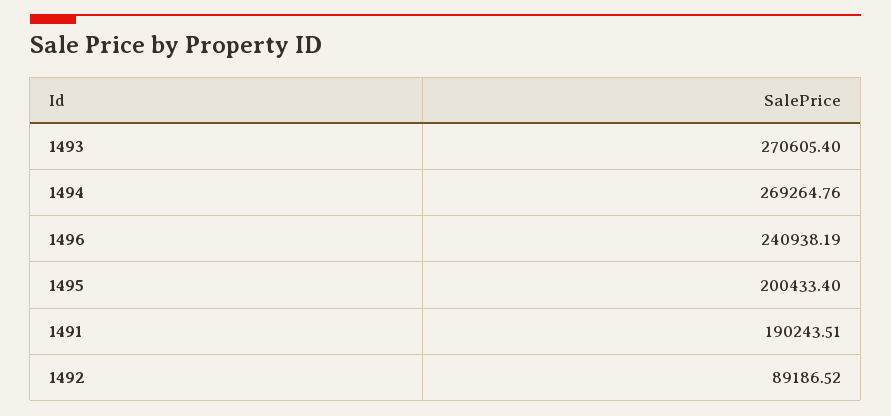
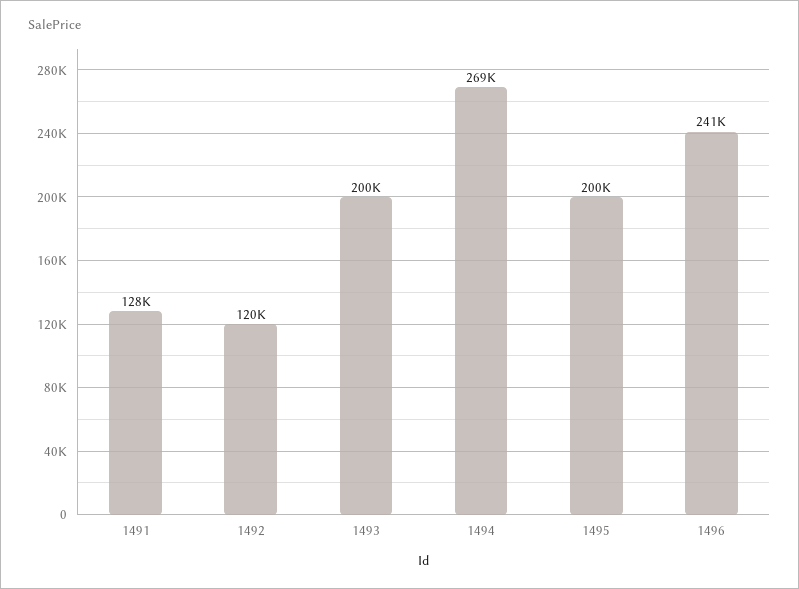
1493: 270605.4 -> 200000
1491: 190243.51 -> 128000
1492: 89186.52 -> 120000

